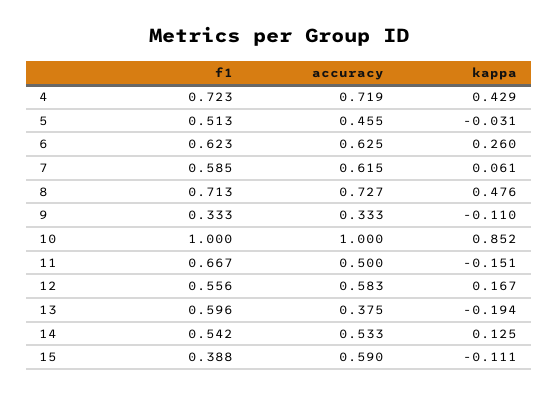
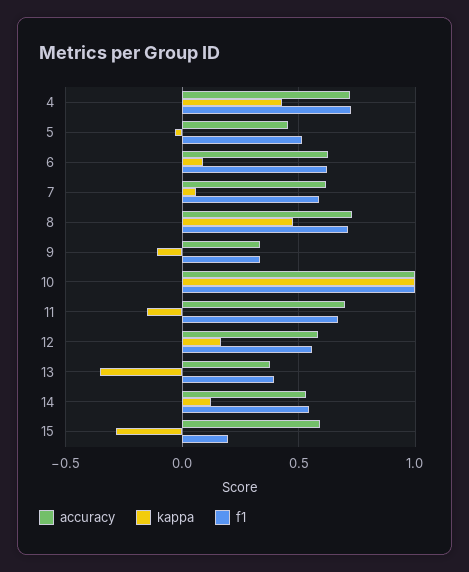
kappa, 6: 0.26 -> 0.1
kappa, 10: 0.852 -> 1
accuracy, 11: 0.5 -> 0.7
f1, 13: 0.596 -> 0.4
kappa, 13: -0.194 -> -0.35
f1, 15: 0.388 -> 0.2
kappa, 15: -0.111 -> -0.3

